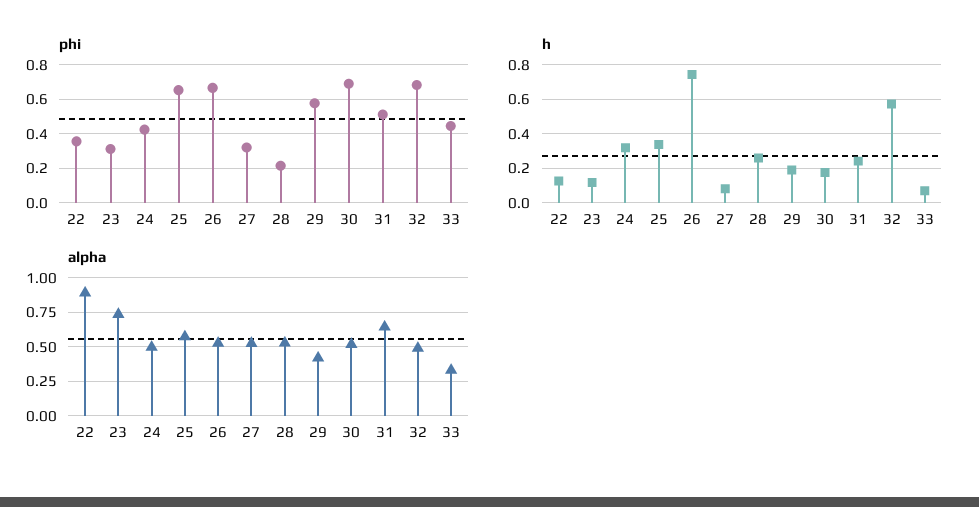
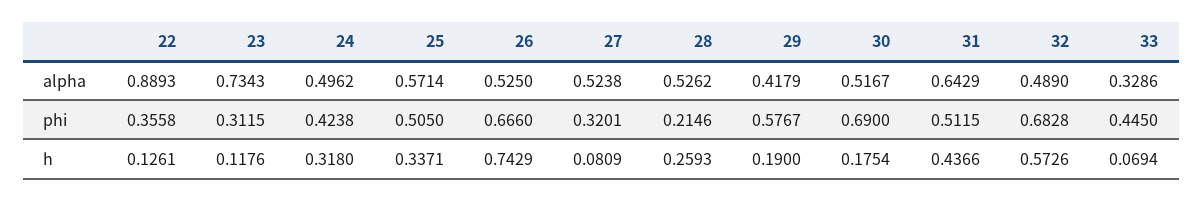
phi, 25: 0.65 -> 0.505
h, 31: 0.25 -> 0.4366

